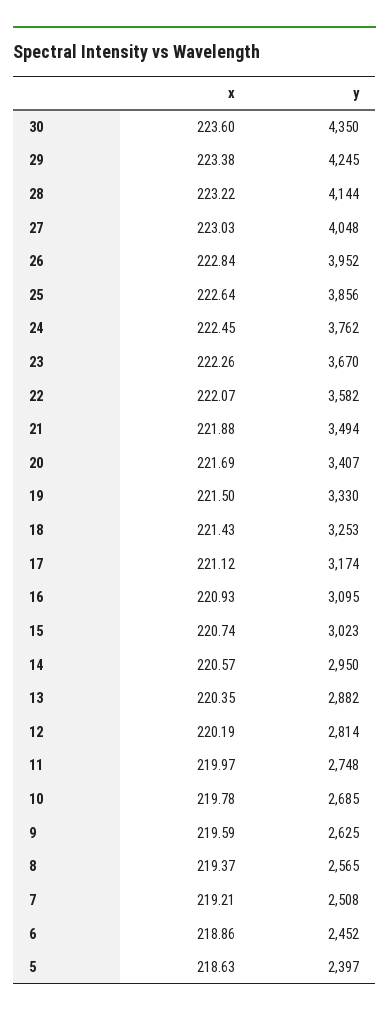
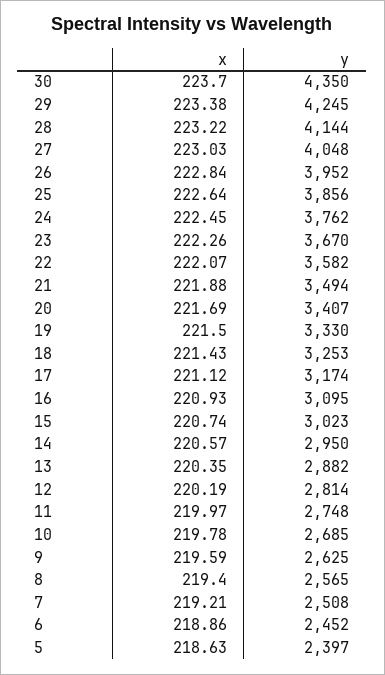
x, 30: 223.6 -> 223.7
x, 8: 219.37 -> 219.4

